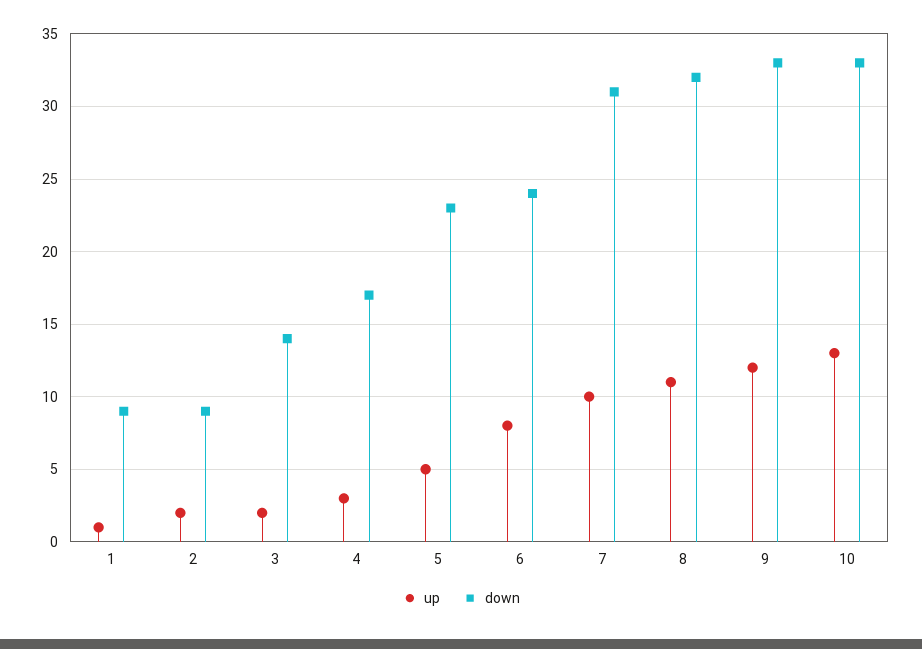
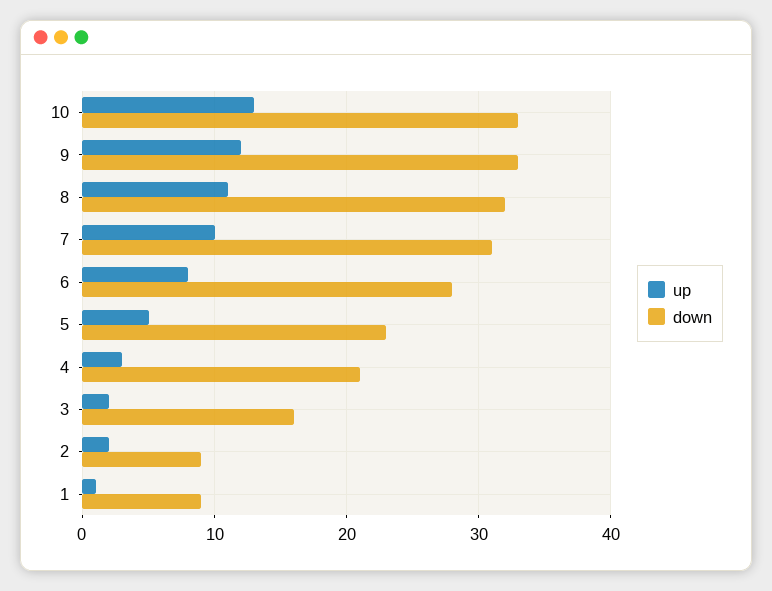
down, 3: 14 -> 16
down, 4: 17 -> 21
down, 6: 24 -> 28

